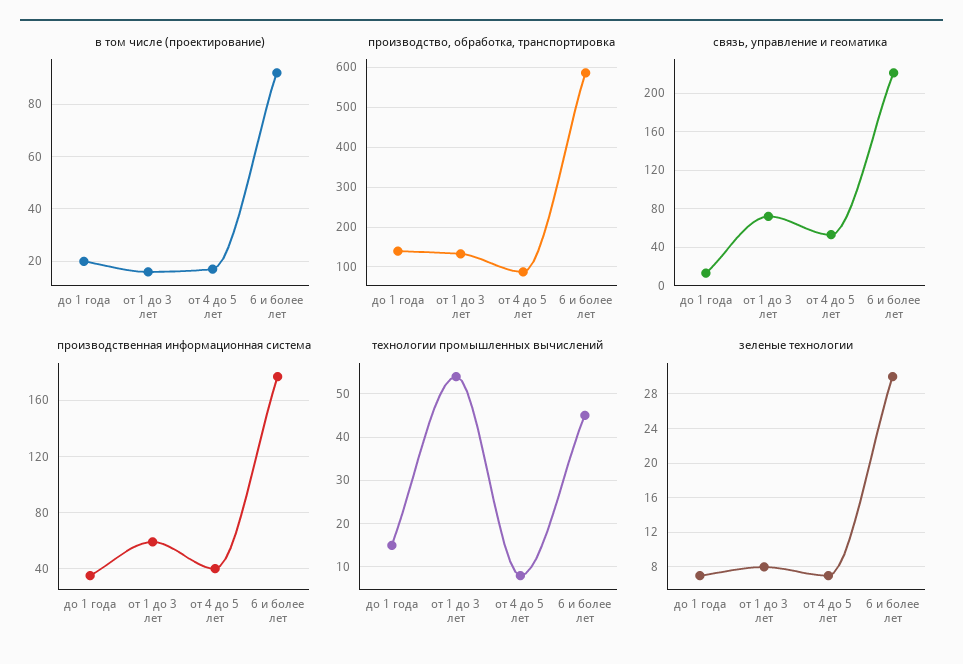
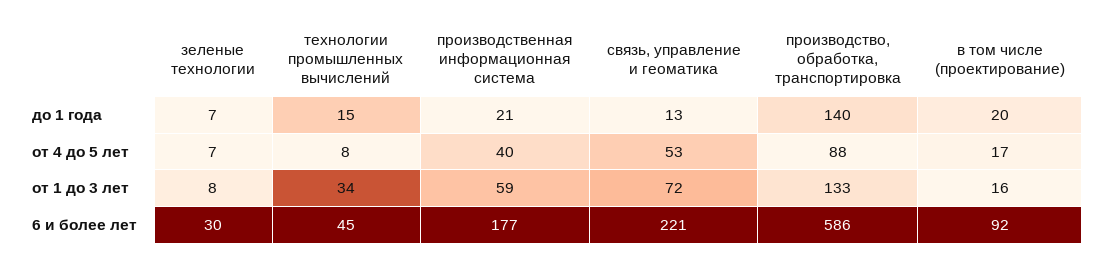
производственная информационная система, до 1 года: 35 -> 21
технологии промышленных вычислений, от 1 до 3 лет: 55 -> 34

